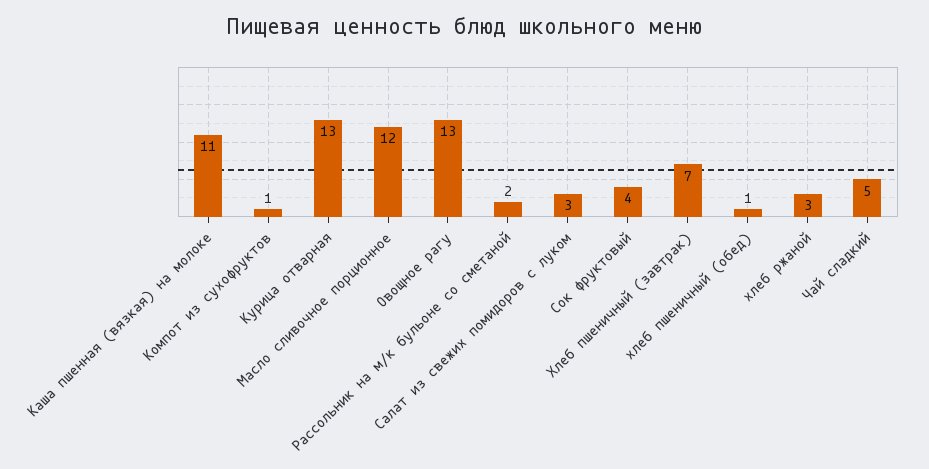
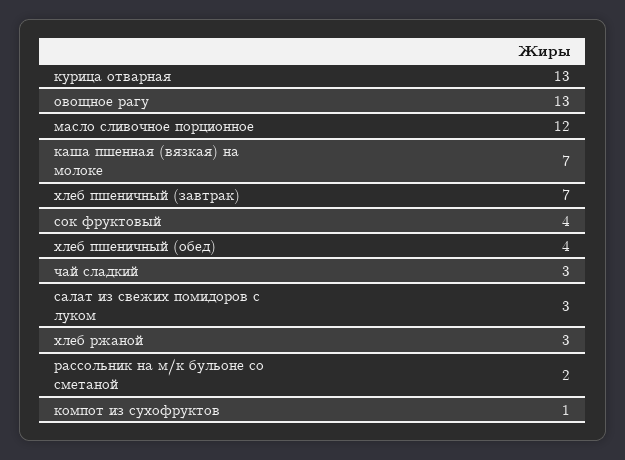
Каша пшенная (вязкая) на молоке: 11 -> 7
хлеб пшеничный (обед): 1 -> 4
Чай сладкий: 5 -> 3

